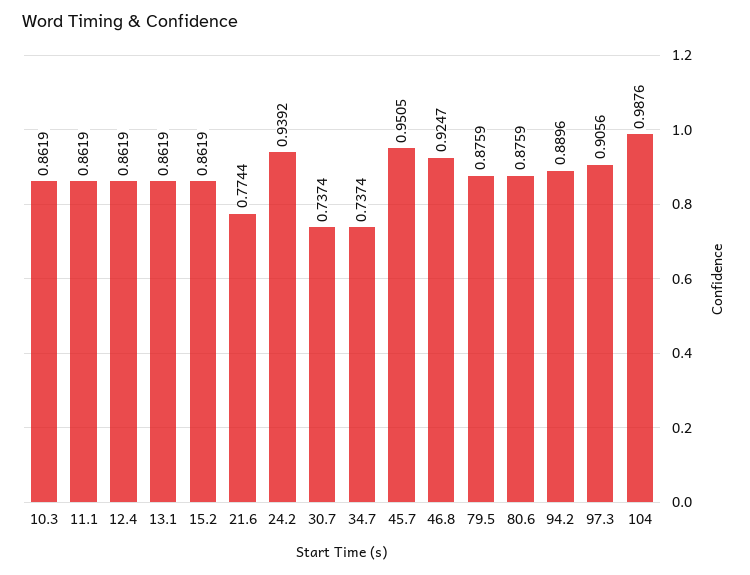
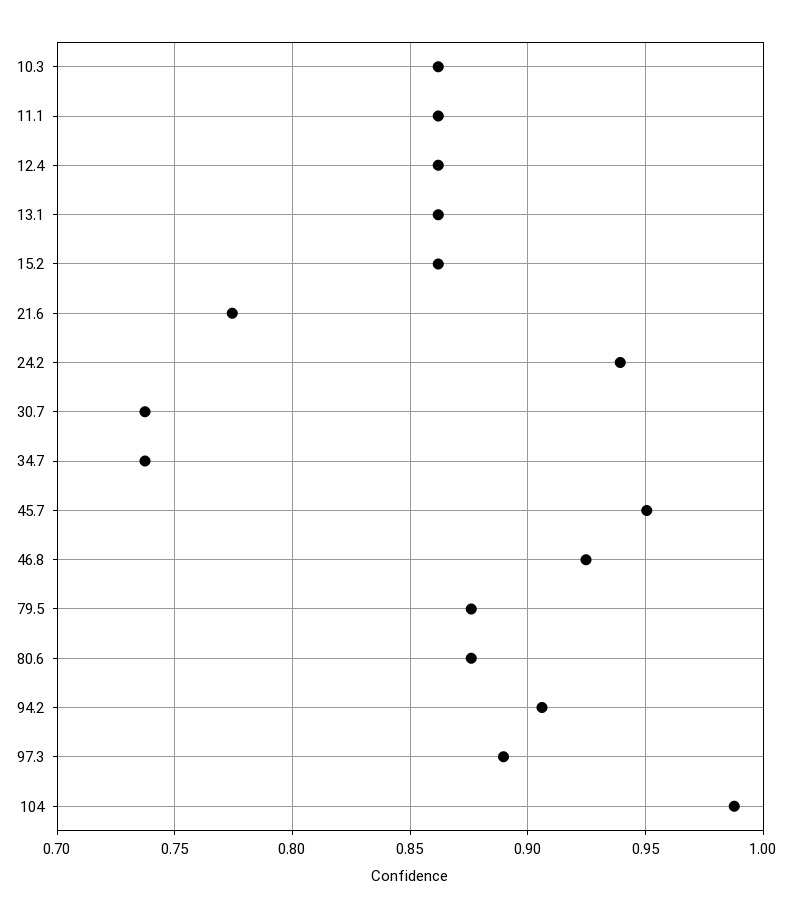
94.2: 0.8896 -> 0.905
97.3: 0.9056 -> 0.89

